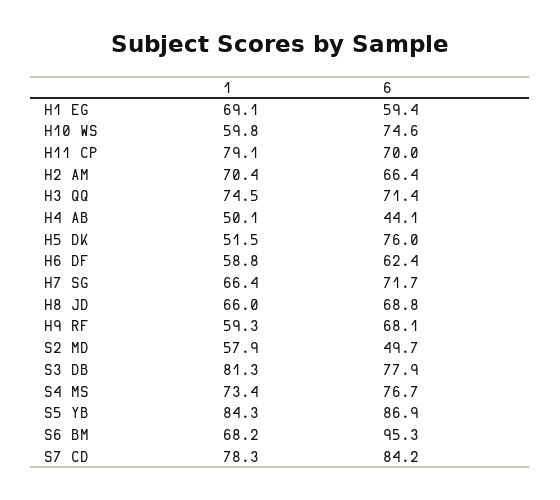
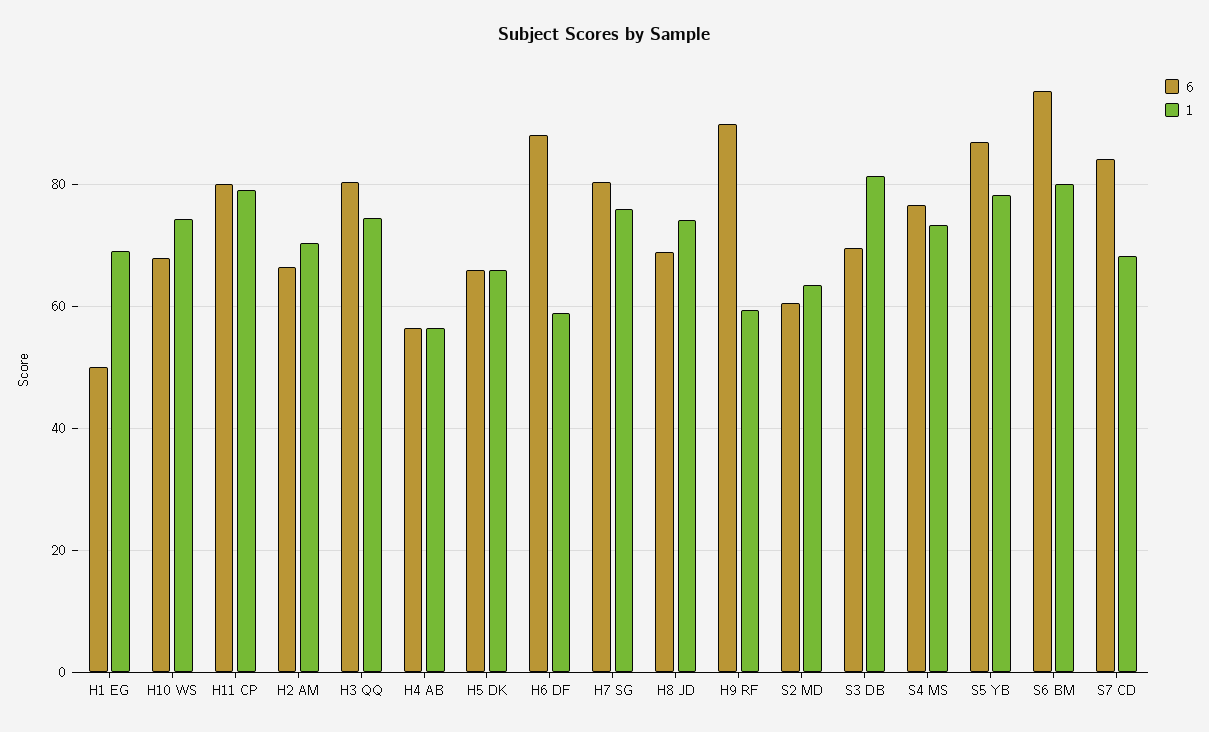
6, H1 EG: 59.4 -> 50
1, H10 WS: 59.8 -> 74
6, H10 WS: 74.6 -> 68
6, H11 CP: 70 -> 80
6, H3 QQ: 71.4 -> 80
1, H4 AB: 50.1 -> 56
6, H4 AB: 44.1 -> 56
1, H5 DK: 51.5 -> 66
6, H5 DK: 76 -> 66
6, H6 DF: 62.4 -> 88
1, H7 SG: 66.4 -> 76
6, H7 SG: 71.7 -> 80
1, H8 JD: 66 -> 74
6, H9 RF: 68.1 -> 90
1, S2 MD: 57.9 -> 64
6, S2 MD: 49.7 -> 60
6, S3 DB: 77.9 -> 70
1, S5 YB: 84.3 -> 78
1, S6 BM: 68.2 -> 80
1, S7 CD: 78.3 -> 68

